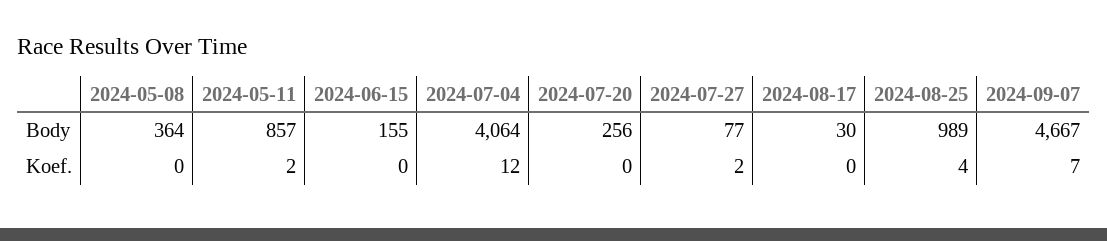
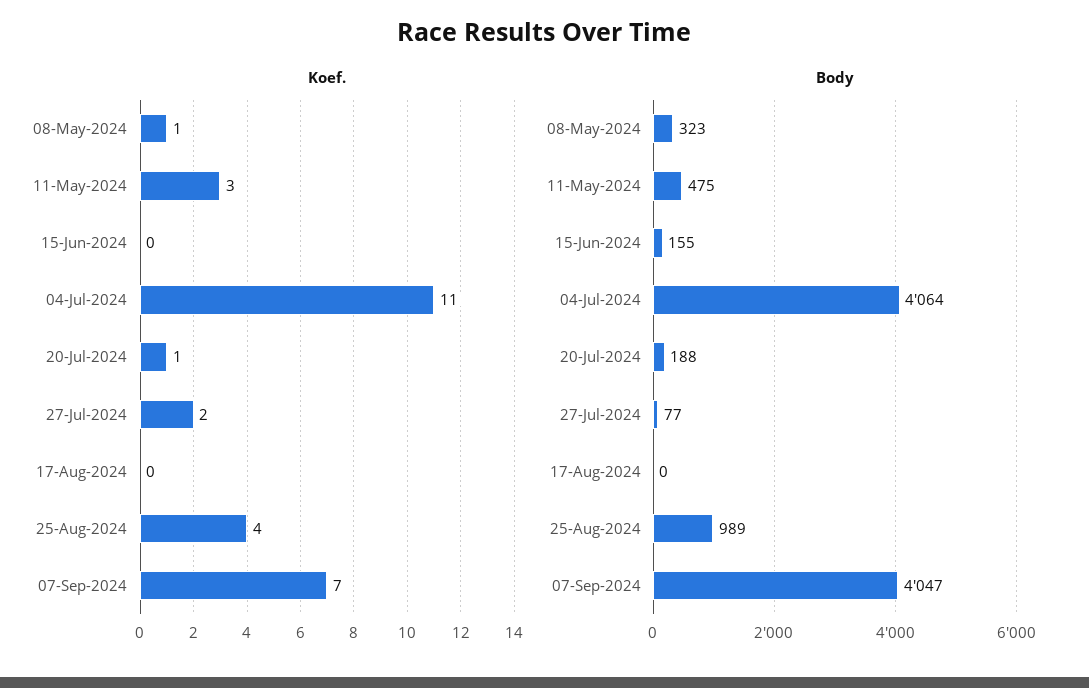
Body, 2024-05-08: 364 -> 323
Body, 2024-05-11: 857 -> 475
Body, 2024-07-20: 256 -> 188
Body, 2024-08-17: 30 -> 0
Body, 2024-09-07: 4667 -> 4047
Koef., 2024-05-08: 0 -> 1
Koef., 2024-05-11: 2 -> 3
Koef., 2024-07-04: 12 -> 11
Koef., 2024-07-20: 0 -> 1

